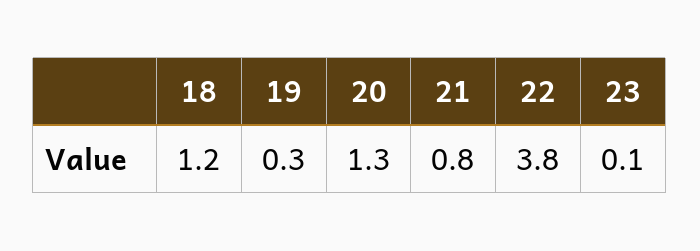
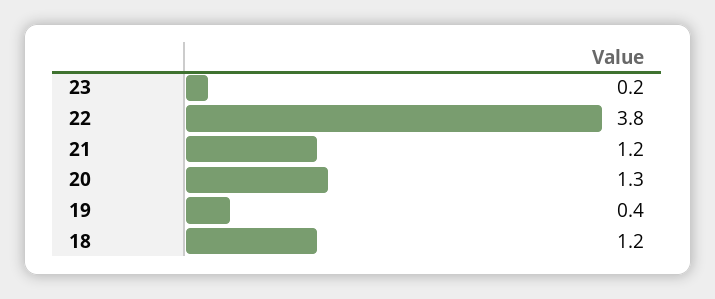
19: 0.3 -> 0.4
21: 0.8 -> 1.2
23: 0.1 -> 0.2

